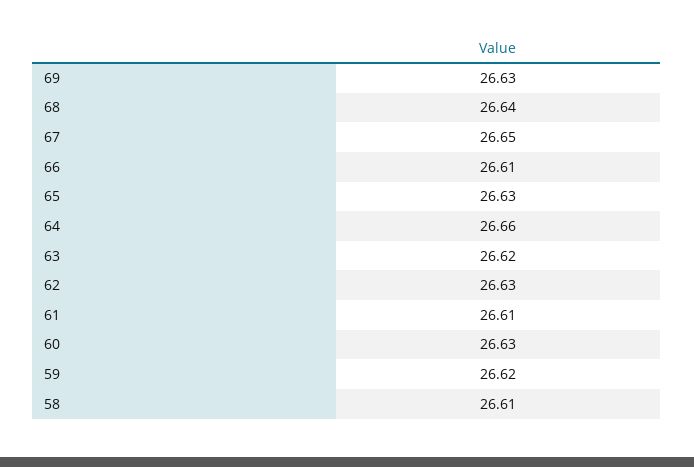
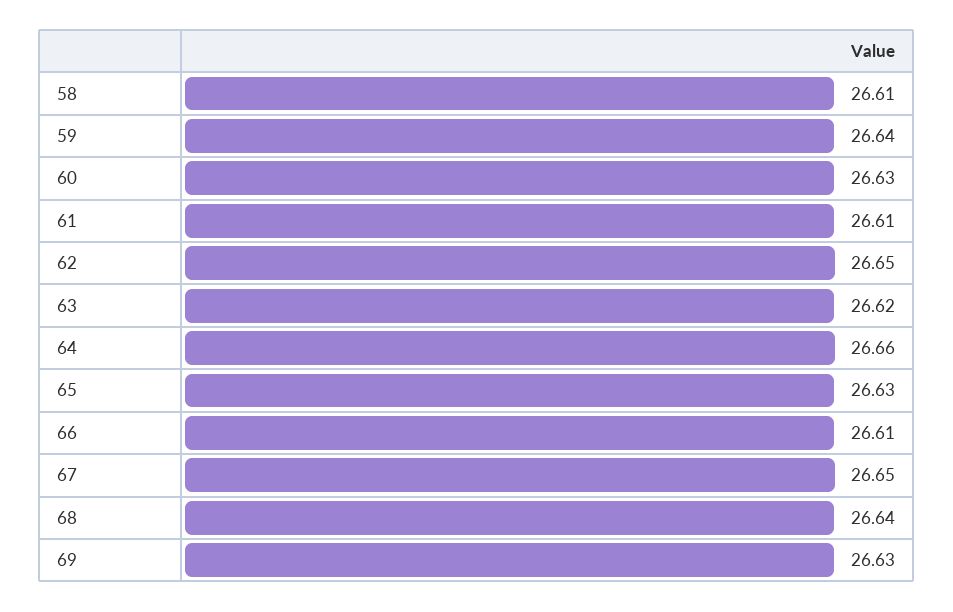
62: 26.63 -> 26.65
59: 26.62 -> 26.64

